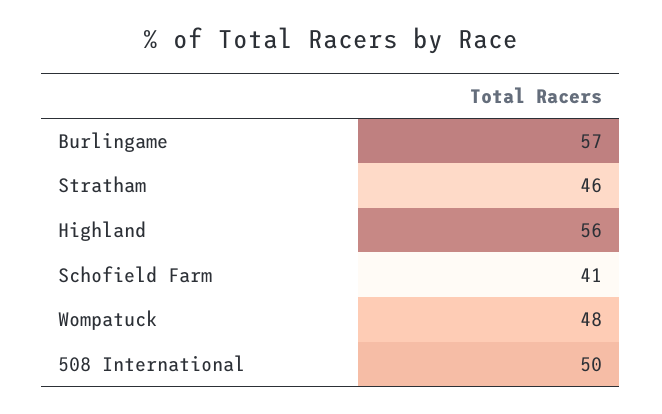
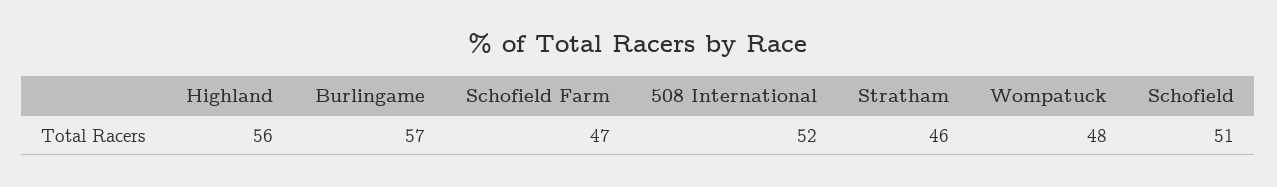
Schofield Farm: 41 -> 47
508 International: 50 -> 52
Schofield: none -> 51

